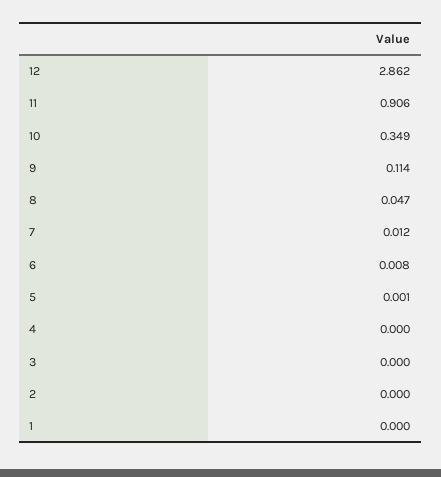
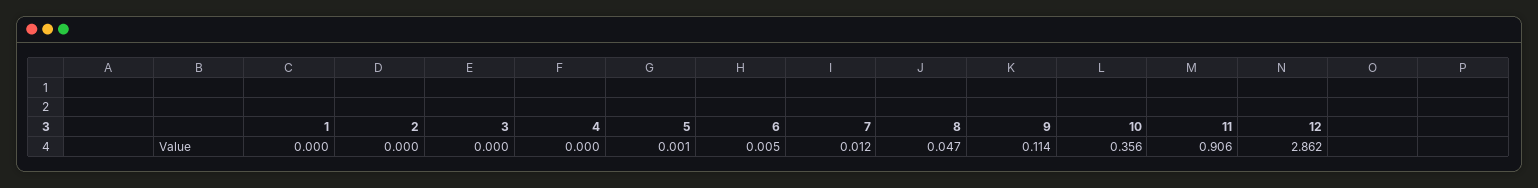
10: 0.349 -> 0.356
6: 0.008 -> 0.005

